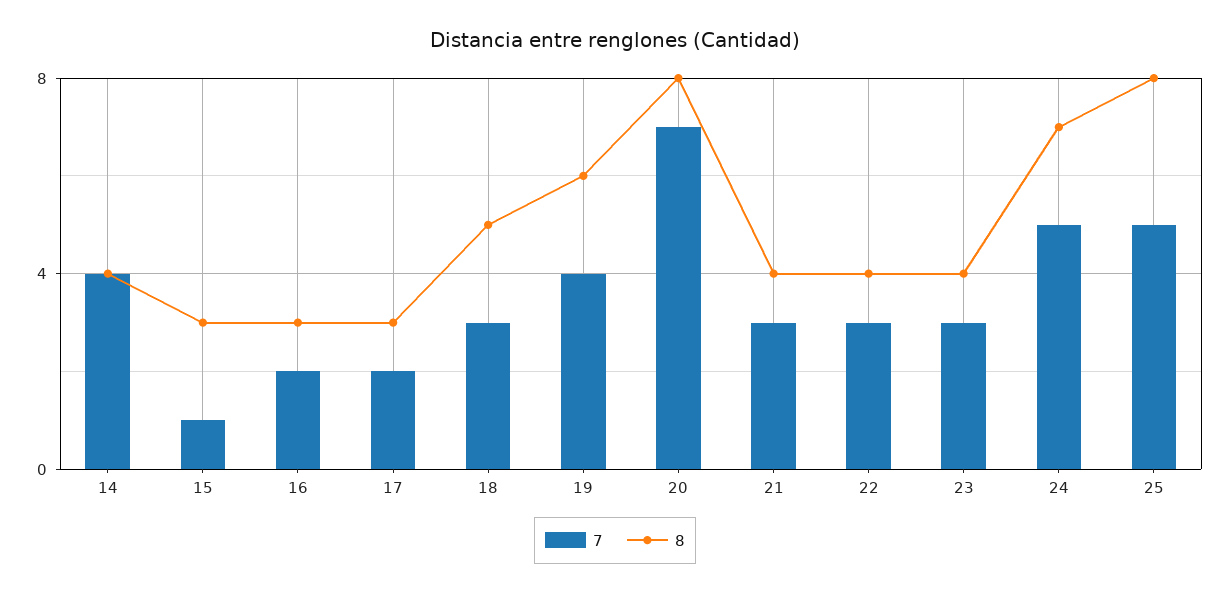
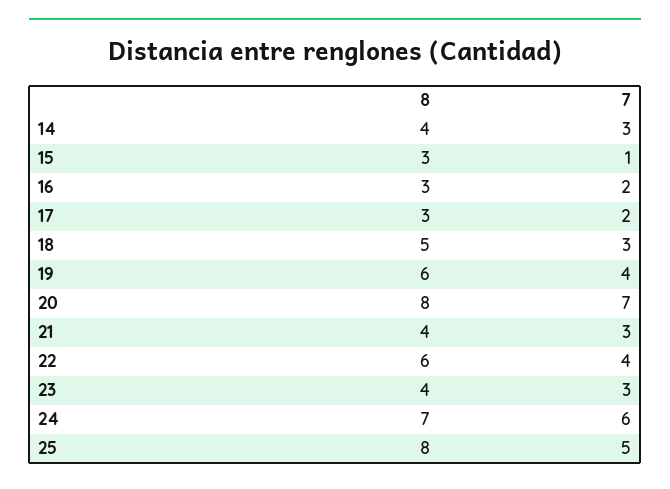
7, 14: 4 -> 3
7, 22: 3 -> 4
8, 22: 4 -> 6
7, 24: 5 -> 6

